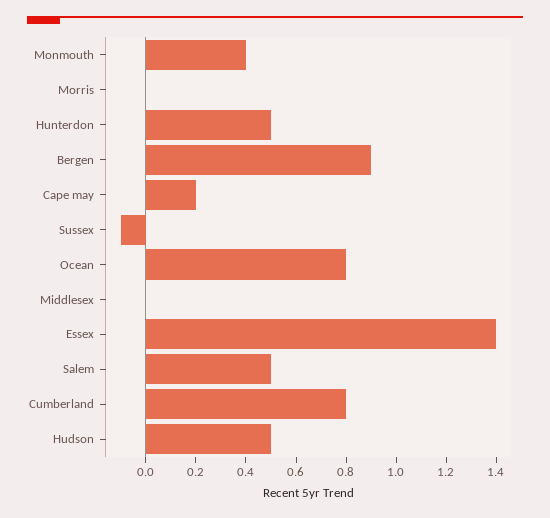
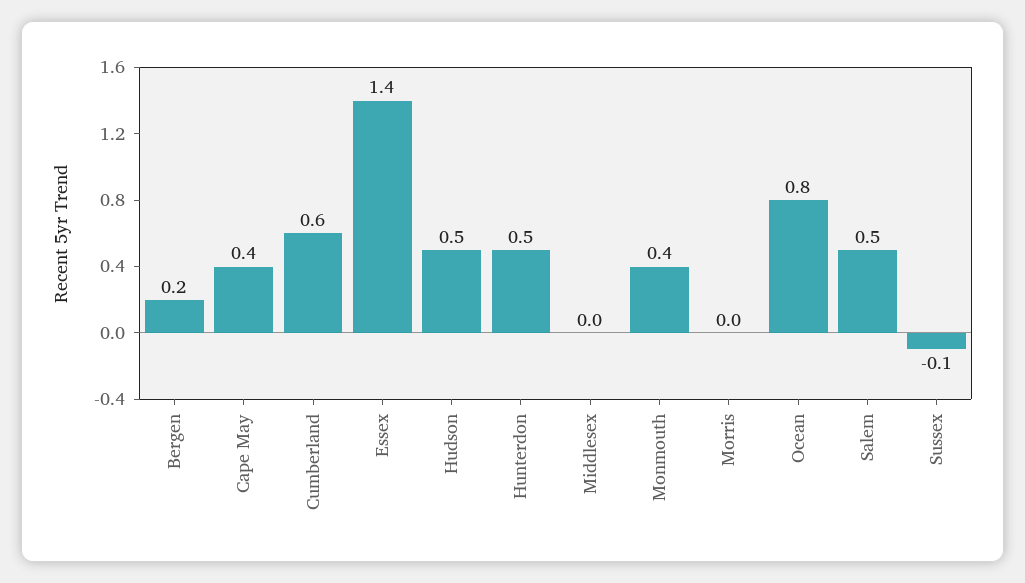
Bergen: 0.9 -> 0.2
Cape may: 0.2 -> 0.4
Cumberland: 0.8 -> 0.6

